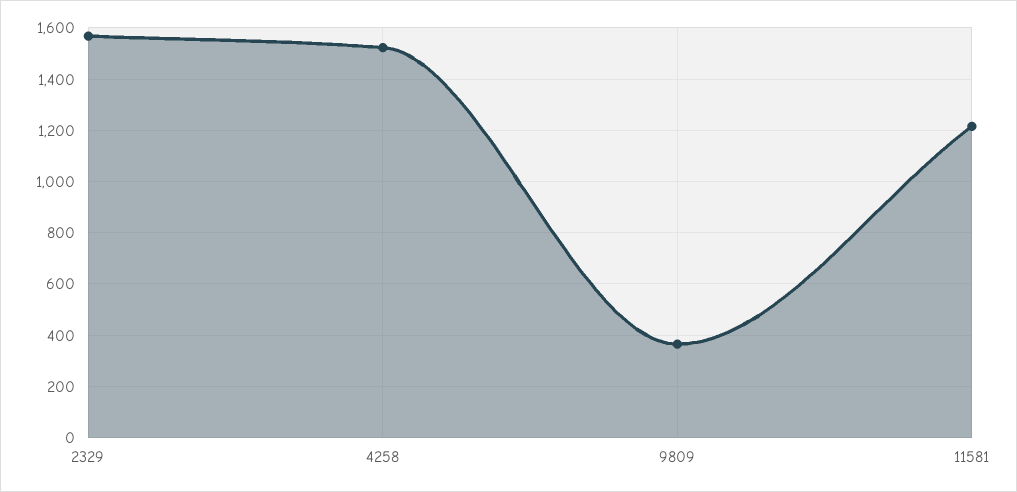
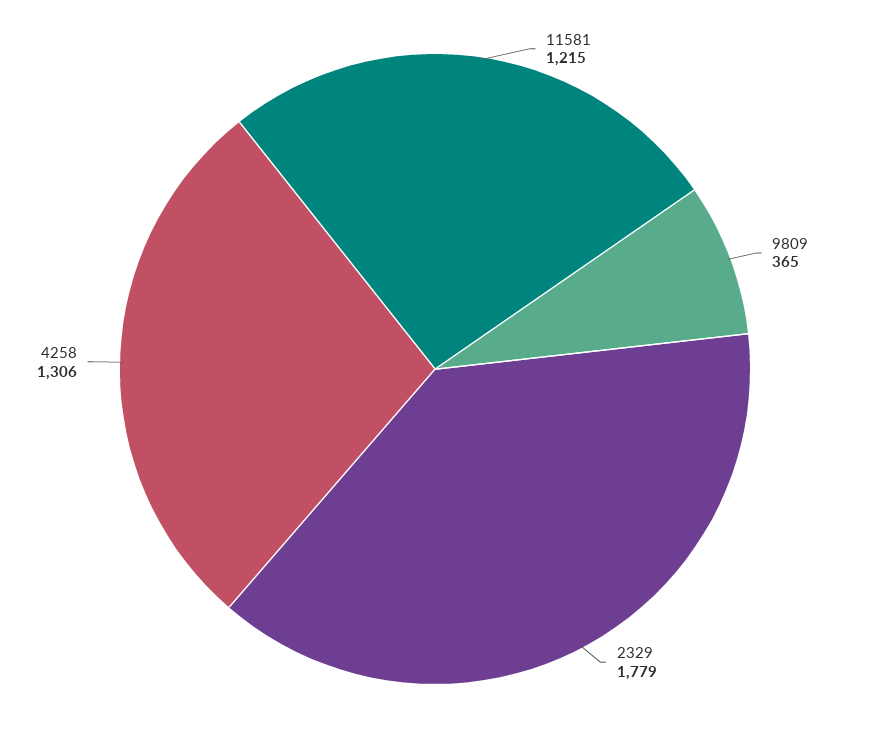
2329: 1575 -> 1779
4258: 1525 -> 1306

